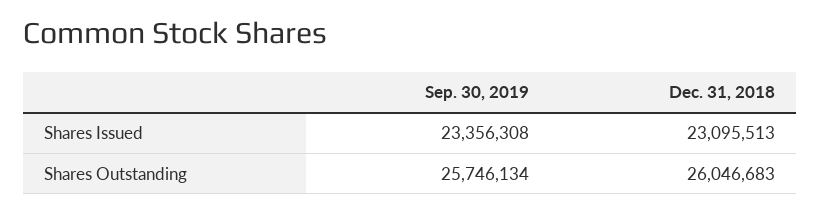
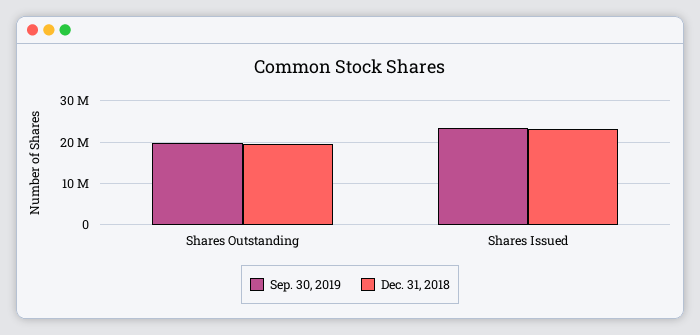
Sep. 30, 2019, Shares Outstanding: 25746134 -> 20000000
Dec. 31, 2018, Shares Outstanding: 26046683 -> 20000000

